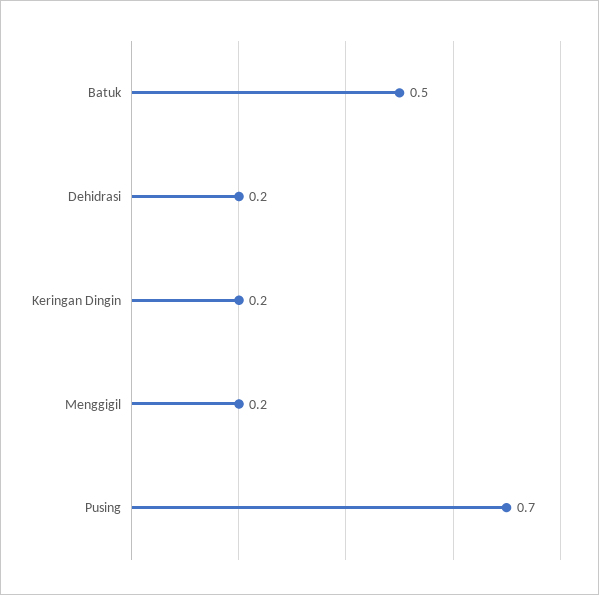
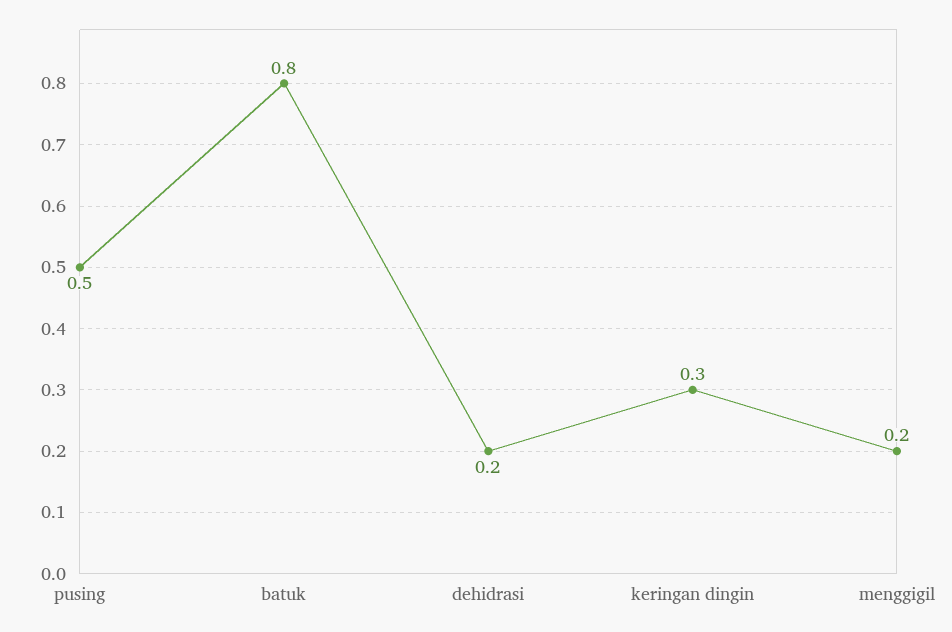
Batuk: 0.5 -> 0.8
Keringan Dingin: 0.2 -> 0.3
Pusing: 0.7 -> 0.5

